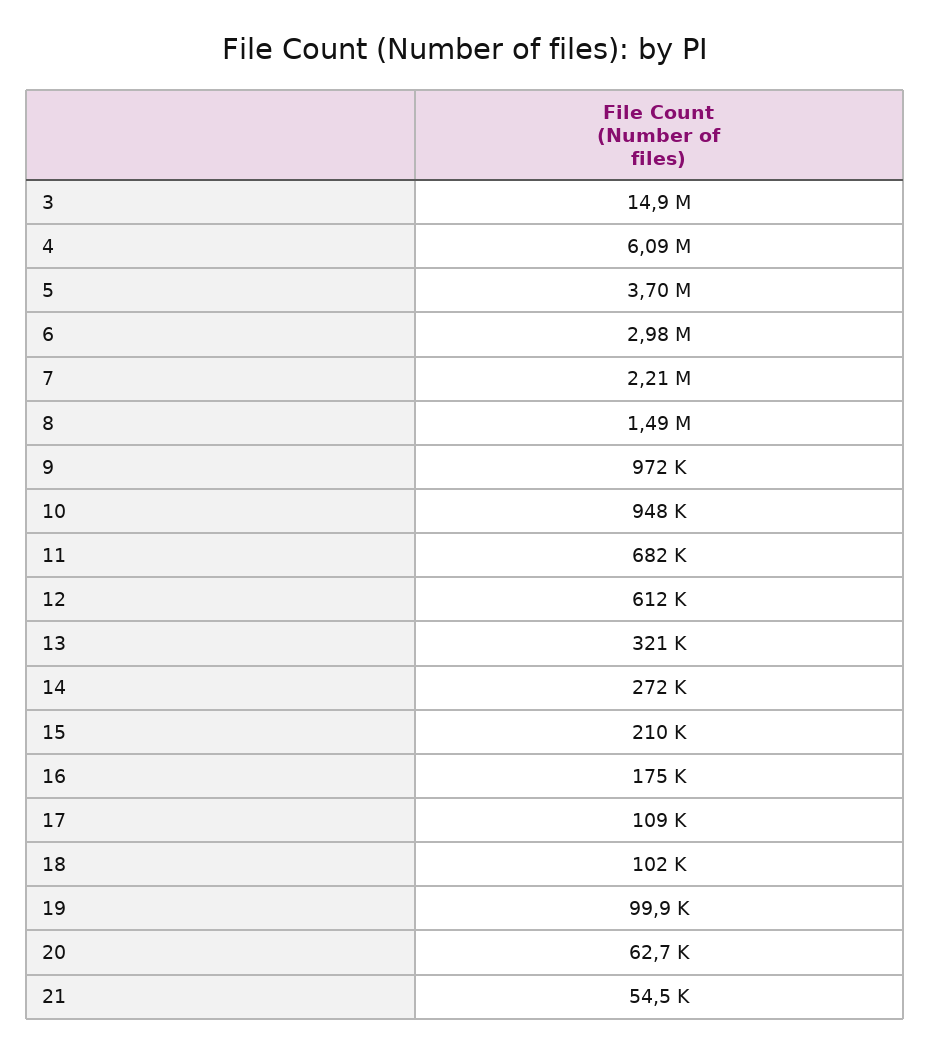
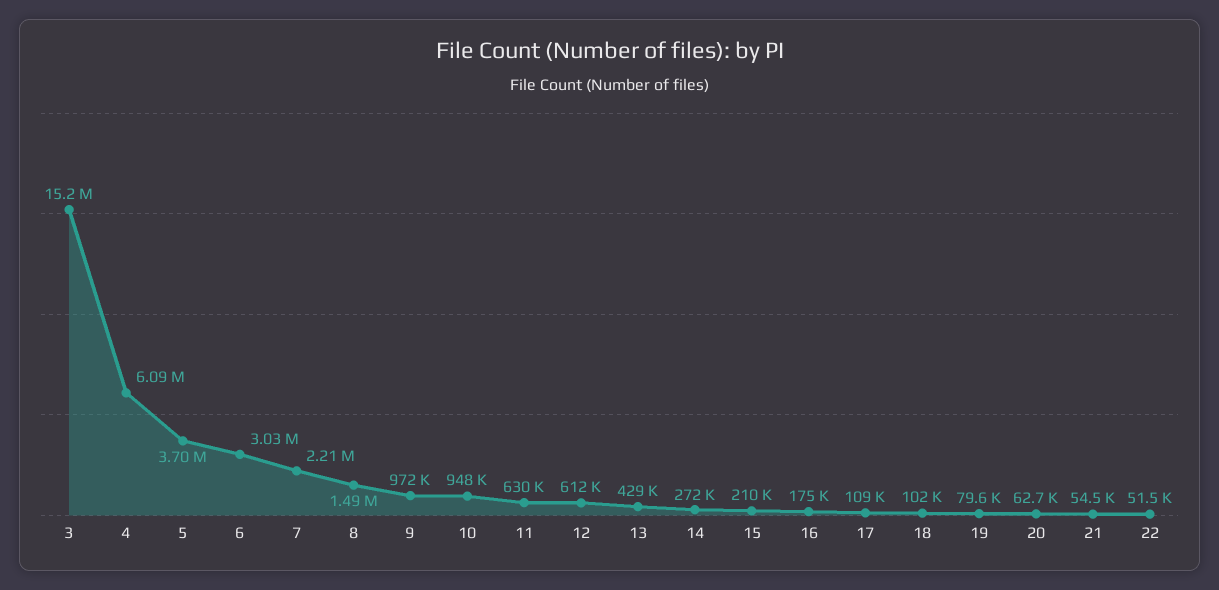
3: 14900000 -> 15200000
6: 2980000 -> 3030000
11: 682000 -> 630000
13: 321000 -> 429000
19: 99900 -> 79600
22: none -> 51500

